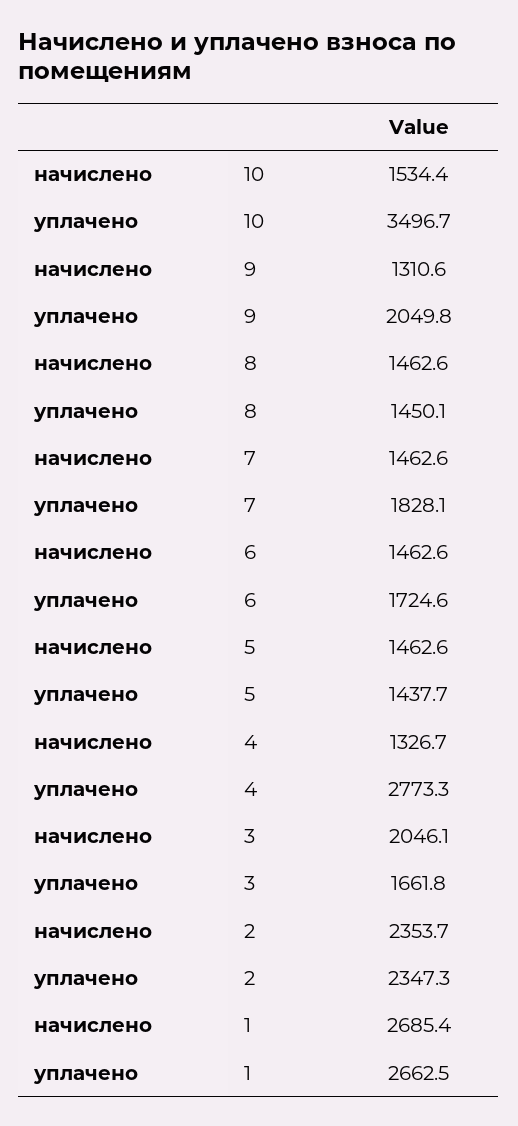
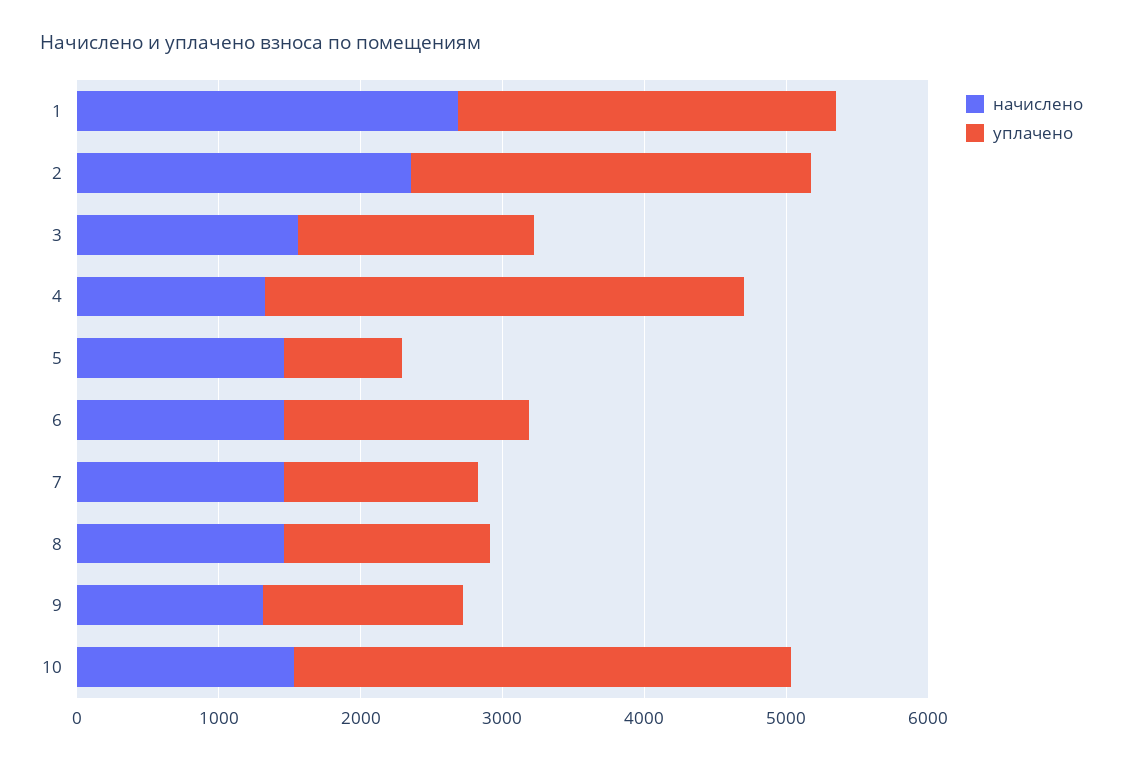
уплачено, 9: 2049.8 -> 1400
уплачено, 7: 1828.1 -> 1400
уплачено, 5: 1437.7 -> 800
уплачено, 4: 2773.3 -> 3400
начислено, 3: 2046.1 -> 1600
уплачено, 2: 2347.3 -> 2800

